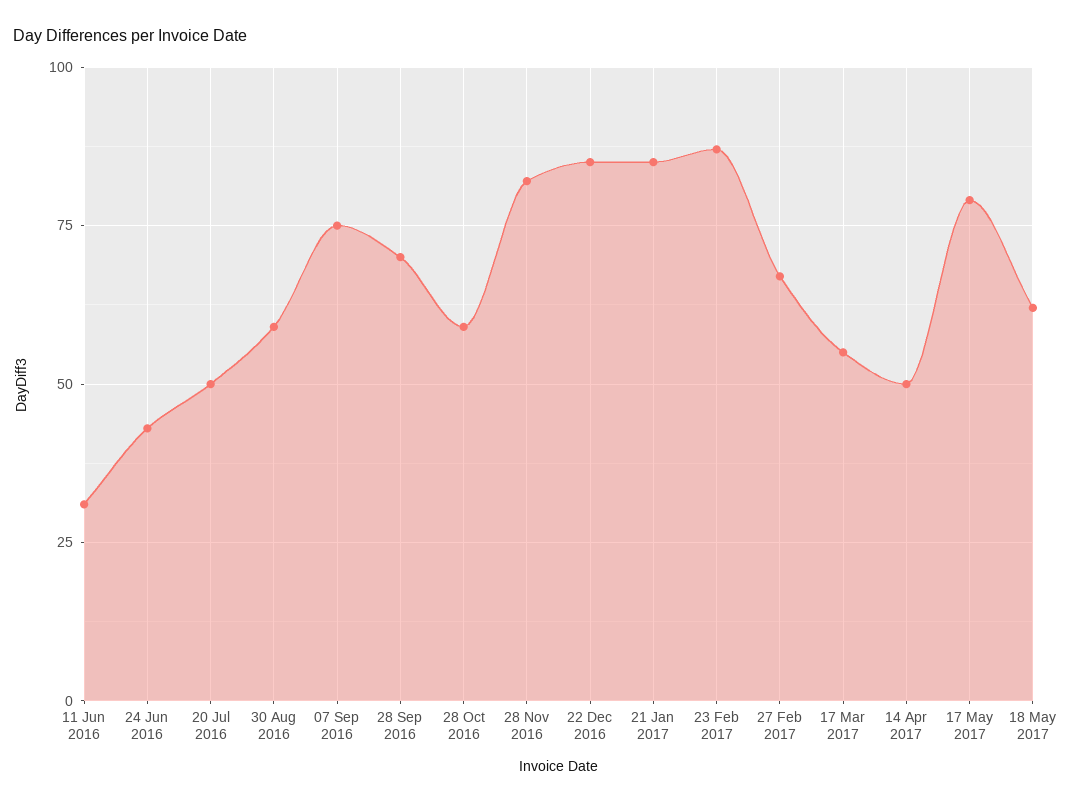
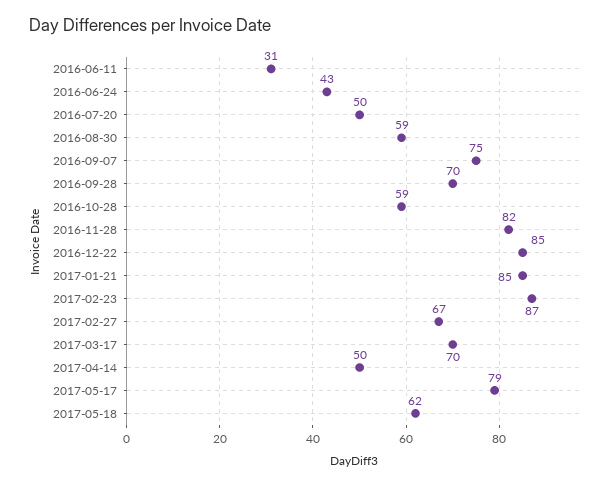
17 Mar 2017: 55 -> 70

